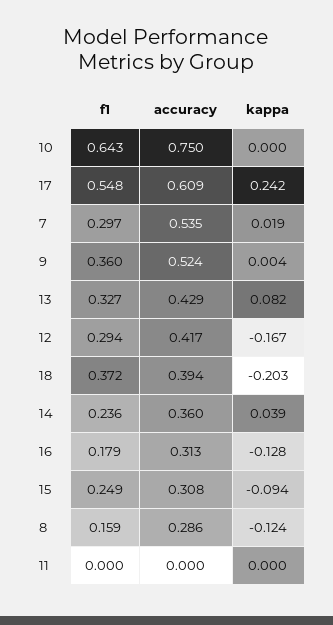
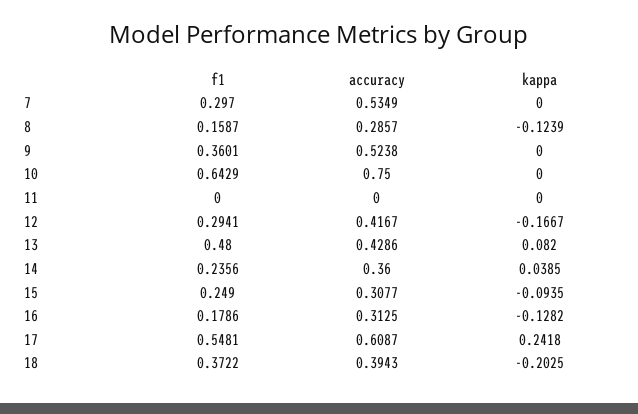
kappa, 7: 0.019 -> 0
kappa, 9: 0.004 -> 0
f1, 13: 0.327 -> 0.48

